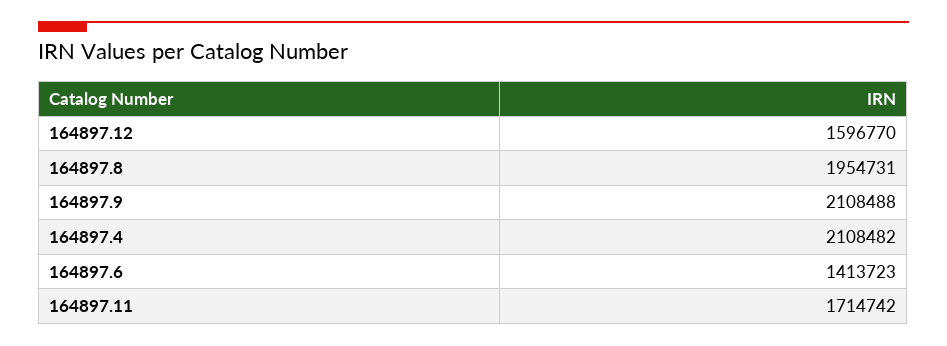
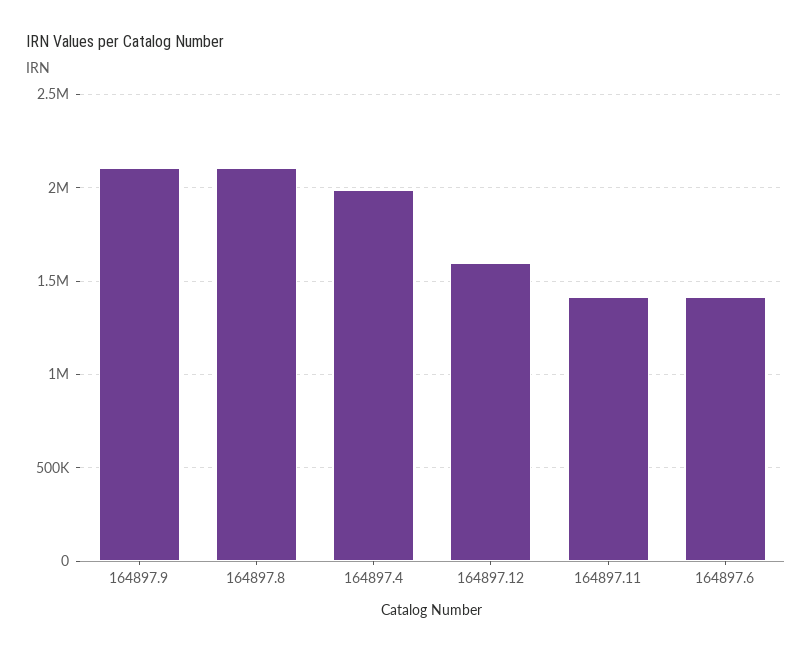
164897.8: 1954731 -> 2100000
164897.4: 2108482 -> 2000000
164897.11: 1714742 -> 1400000

